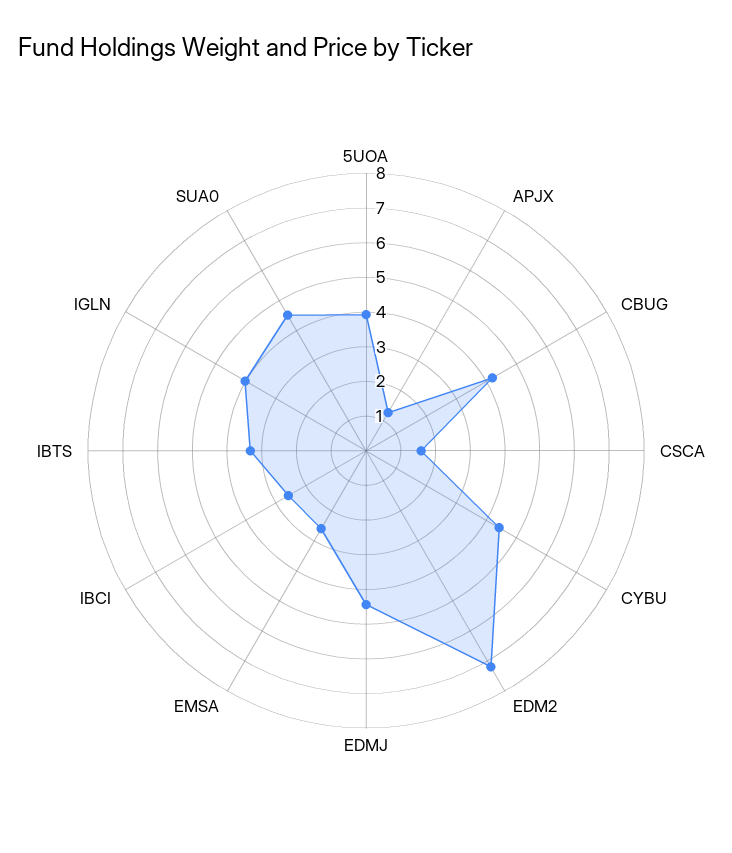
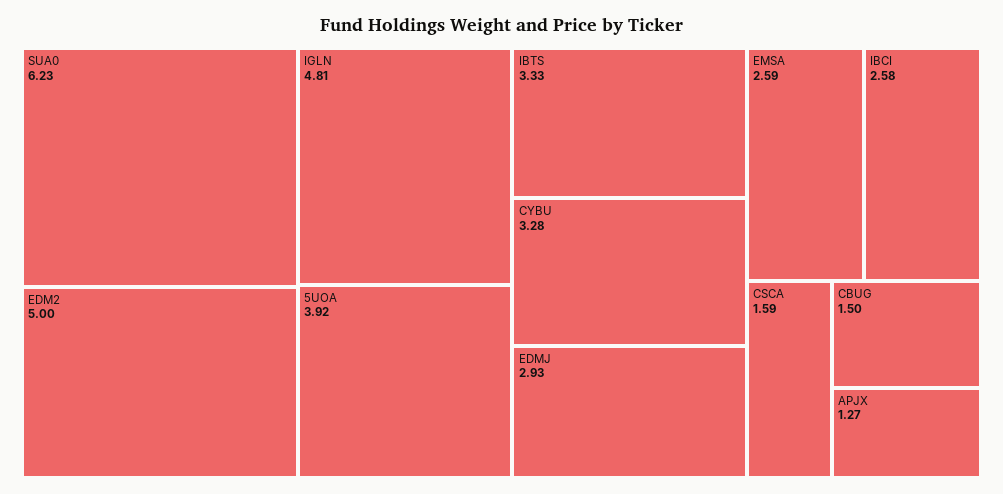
CBUG: 4.25 -> 1.5
CYBU: 4.5 -> 3.28
EDM2: 7.25 -> 5
EDMJ: 4.5 -> 2.93
IGLN: 4 -> 4.81
SUA0: 4.5 -> 6.23

